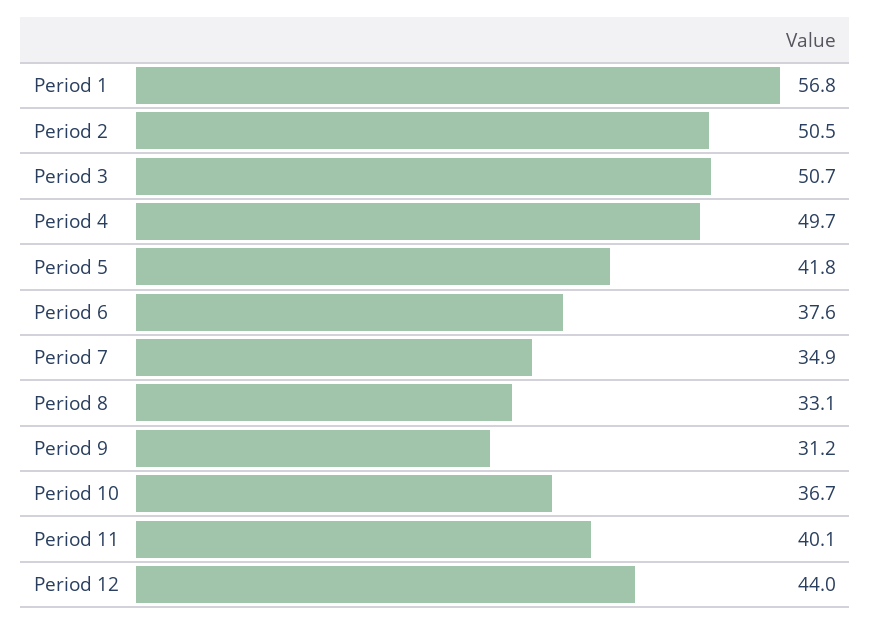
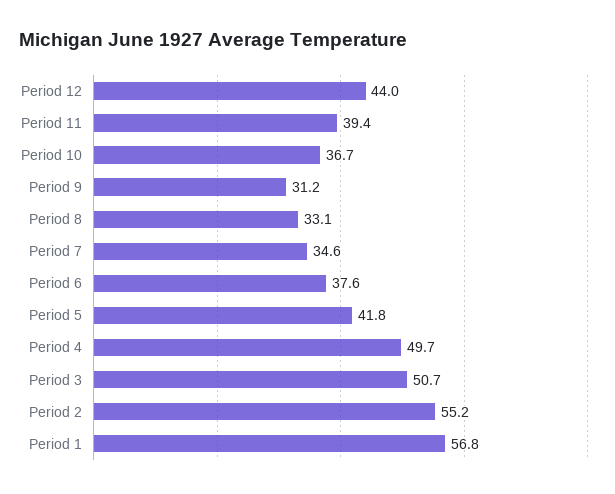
Period 2: 50.5 -> 55.2
Period 7: 34.9 -> 34.6
Period 11: 40.1 -> 39.4

